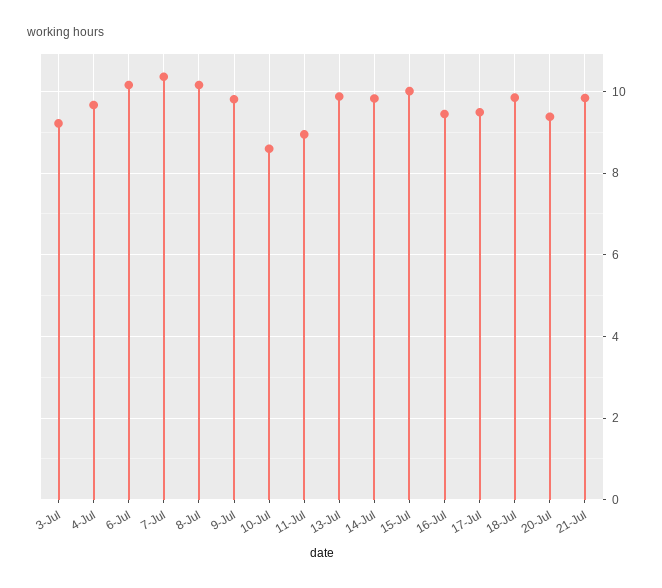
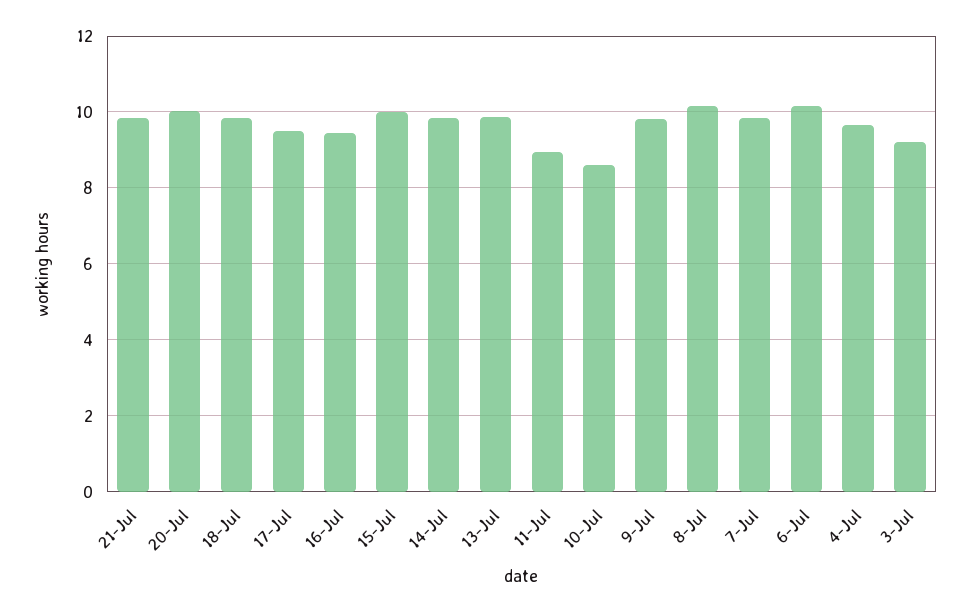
7-Jul: 10.4 -> 9.8
20-Jul: 9.4 -> 10

